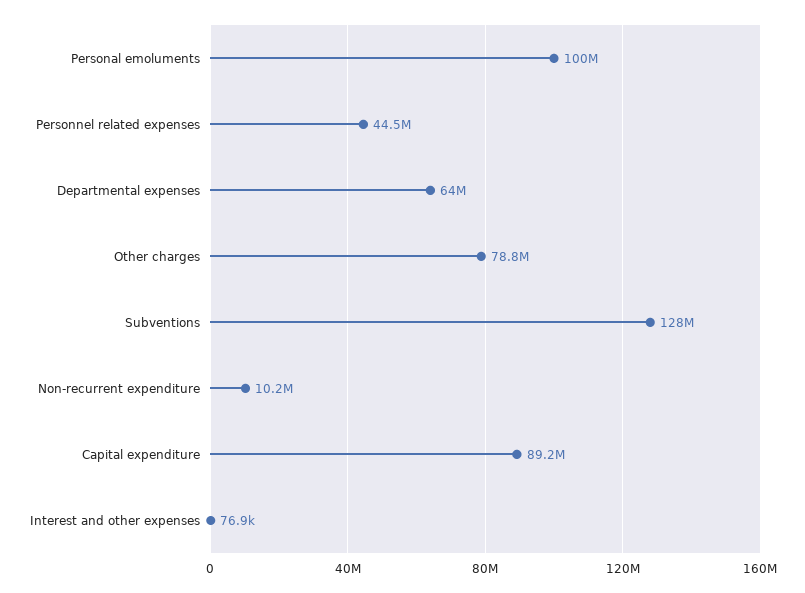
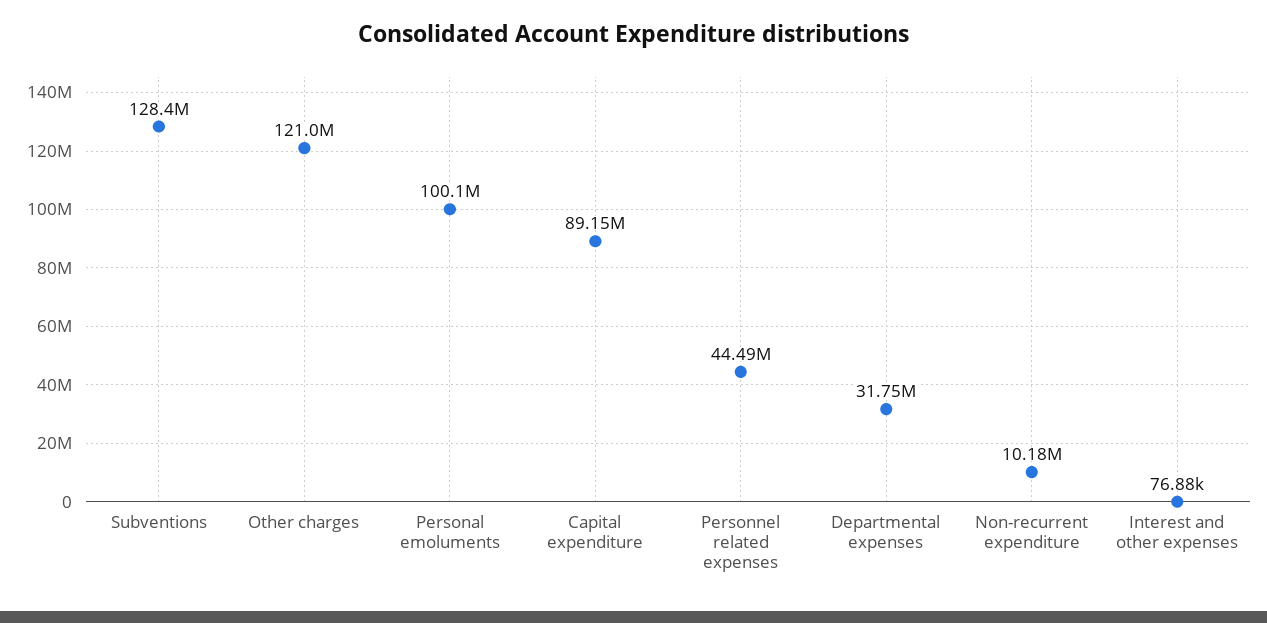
Departmental expenses: 64000000 -> 31750000
Other charges: 78800000 -> 121000000

